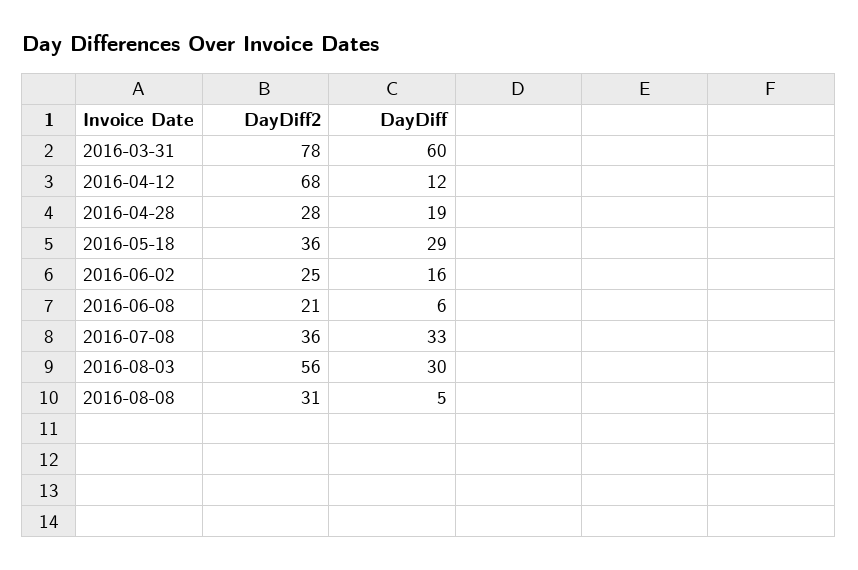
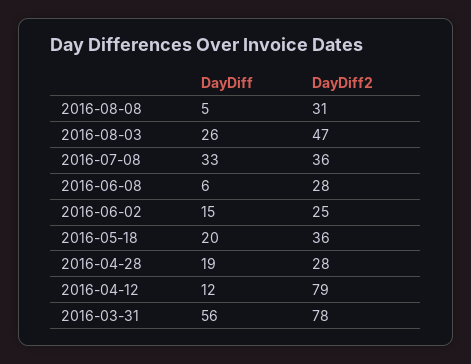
DayDiff, 2016-03-31: 60 -> 56
DayDiff2, 2016-04-12: 68 -> 79
DayDiff, 2016-05-18: 29 -> 20
DayDiff, 2016-06-02: 16 -> 15
DayDiff2, 2016-06-08: 21 -> 28
DayDiff2, 2016-08-03: 56 -> 47
DayDiff, 2016-08-03: 30 -> 26

